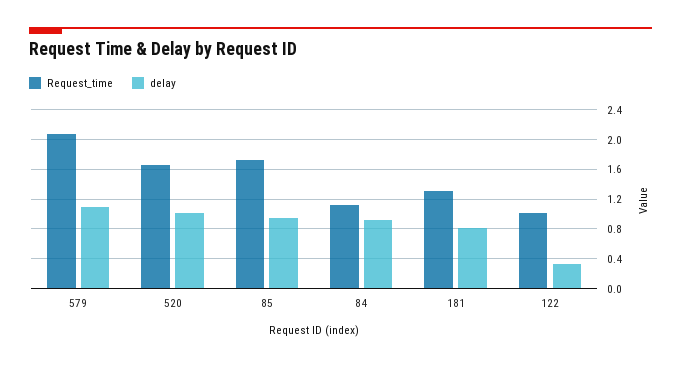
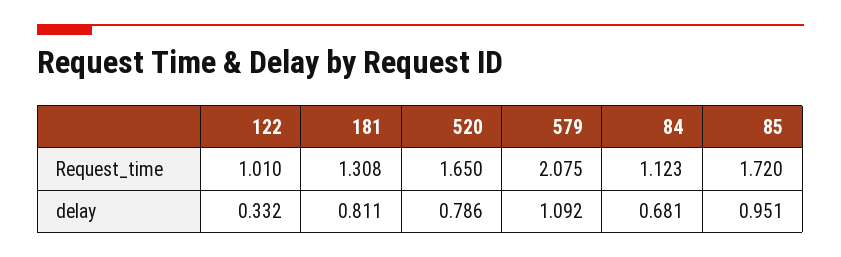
delay, 520: 1 -> 0.786
delay, 84: 0.9 -> 0.681

